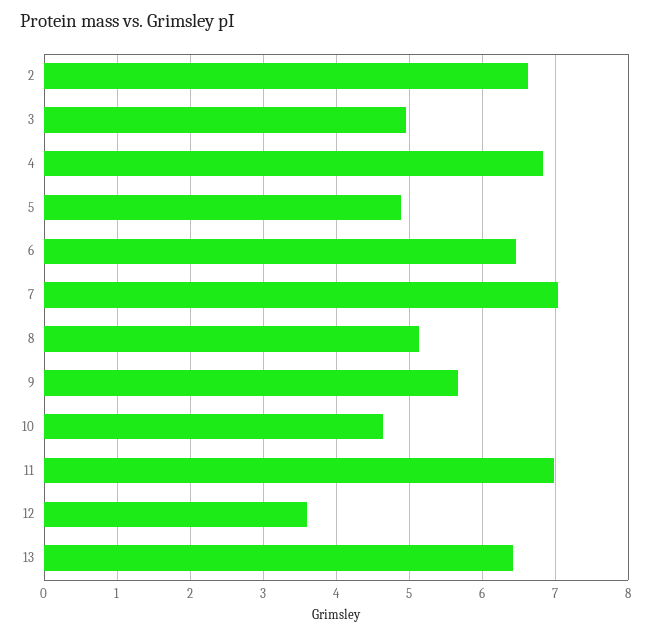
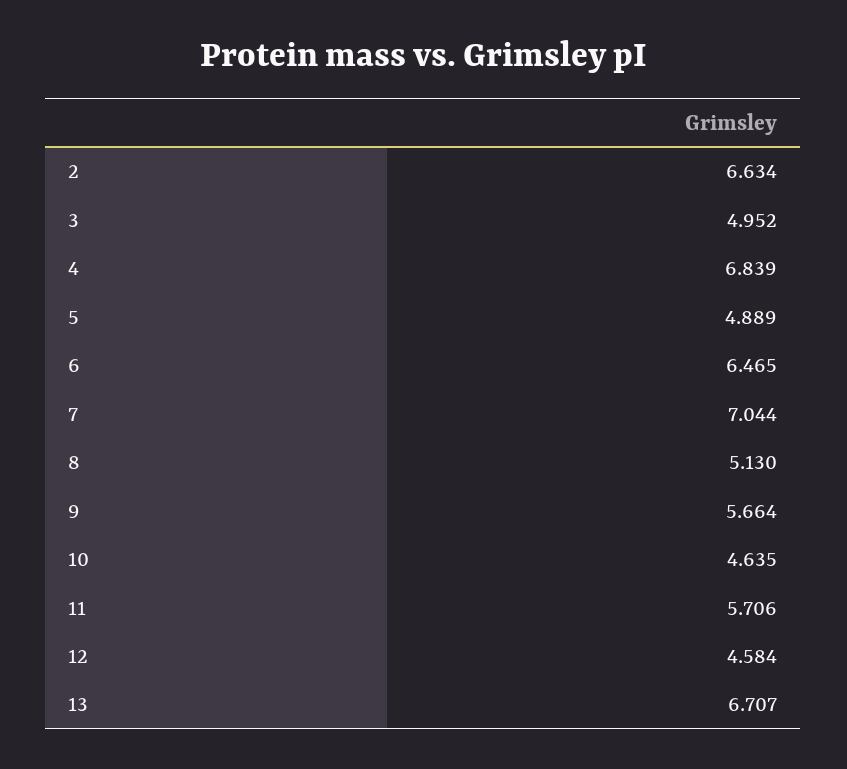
11: 7 -> 5.706
12: 3.6 -> 4.584
13: 6.4 -> 6.707

